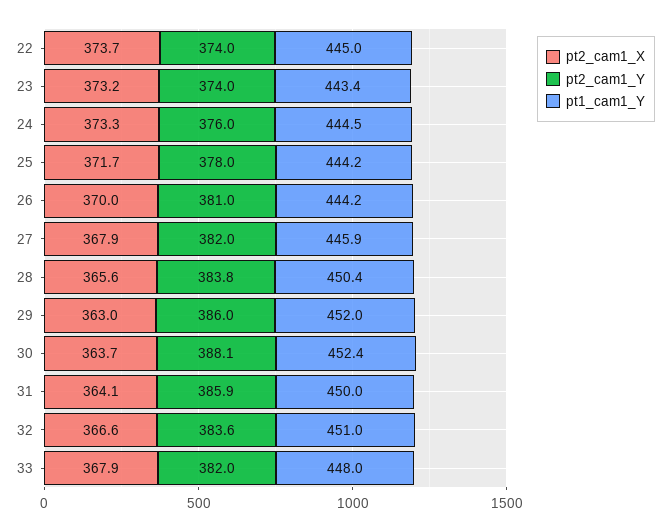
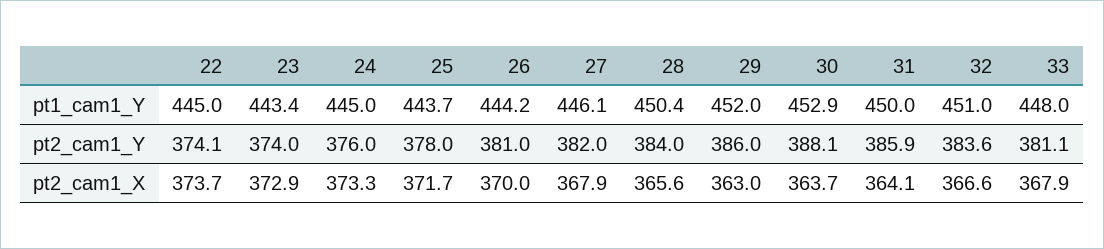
pt2_cam1_Y, 22: 374 -> 374.1
pt2_cam1_X, 23: 373.2 -> 372.9
pt1_cam1_Y, 24: 444.5 -> 445
pt1_cam1_Y, 25: 444.2 -> 443.7
pt1_cam1_Y, 27: 445.9 -> 446.1
pt2_cam1_Y, 28: 383.8 -> 384
pt1_cam1_Y, 30: 452.4 -> 452.9
pt2_cam1_Y, 33: 382 -> 381.1

